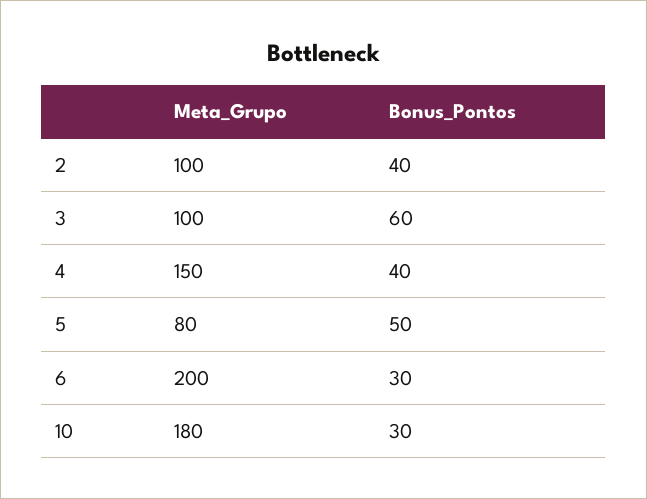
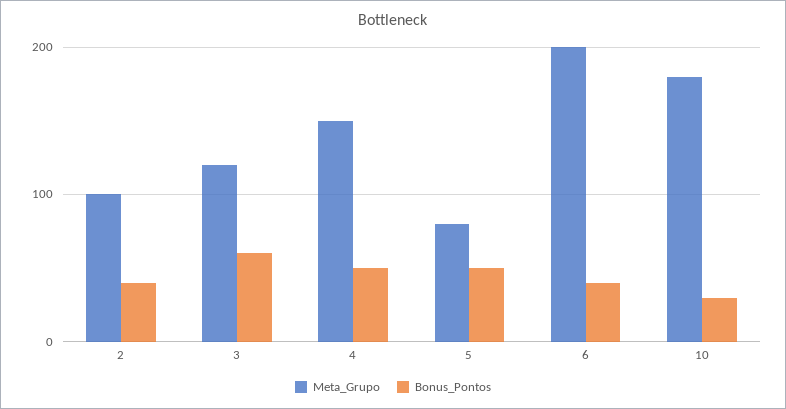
Meta_Grupo, 3: 100 -> 120
Bonus_Pontos, 4: 40 -> 50
Bonus_Pontos, 6: 30 -> 40

